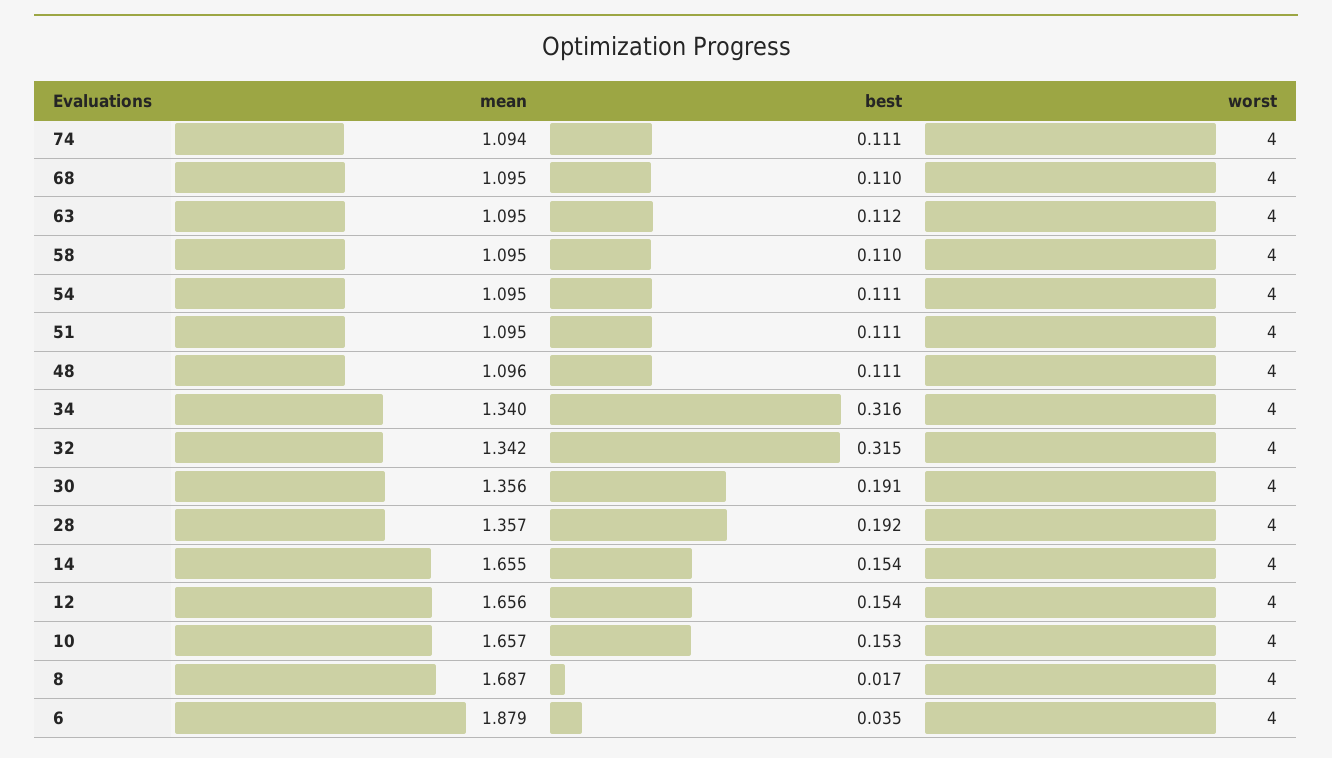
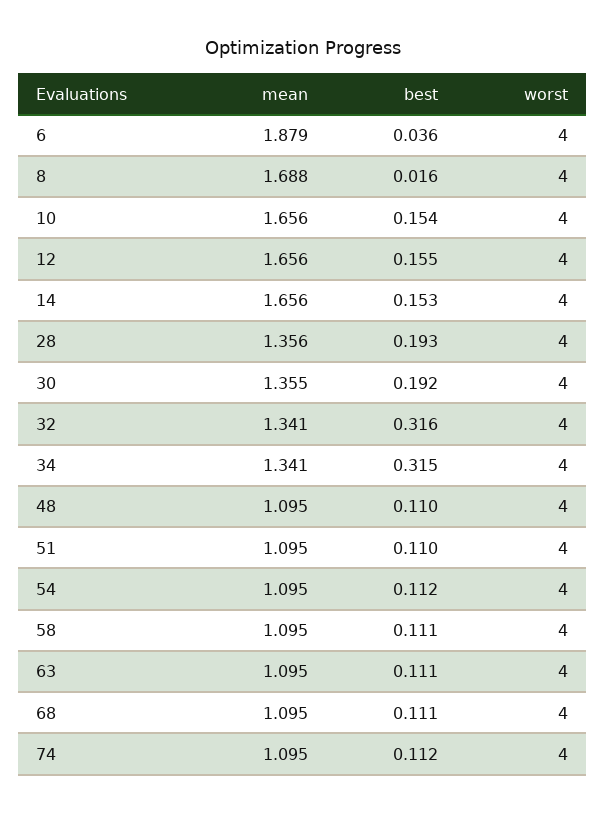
mean, 74: 1.094 -> 1.095
best, 74: 0.111 -> 0.112
best, 68: 0.11 -> 0.111
best, 63: 0.112 -> 0.111
best, 58: 0.11 -> 0.111
best, 54: 0.111 -> 0.112
best, 51: 0.111 -> 0.11
mean, 48: 1.096 -> 1.095
best, 48: 0.111 -> 0.11
mean, 34: 1.34 -> 1.341
best, 34: 0.316 -> 0.315
mean, 32: 1.342 -> 1.341
best, 32: 0.315 -> 0.316
mean, 30: 1.356 -> 1.355
best, 30: 0.191 -> 0.192
mean, 28: 1.357 -> 1.356
best, 28: 0.192 -> 0.193
mean, 14: 1.655 -> 1.656
best, 14: 0.154 -> 0.153
best, 12: 0.154 -> 0.155
mean, 10: 1.657 -> 1.656
best, 10: 0.153 -> 0.154
mean, 8: 1.687 -> 1.688
best, 8: 0.017 -> 0.016
best, 6: 0.035 -> 0.036

